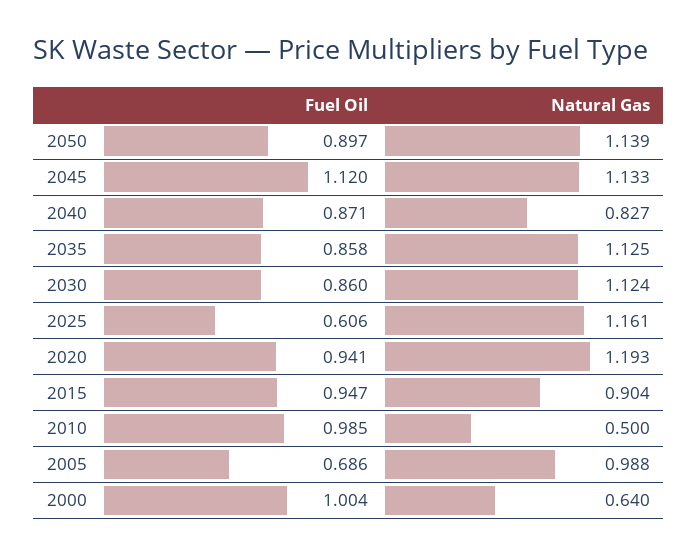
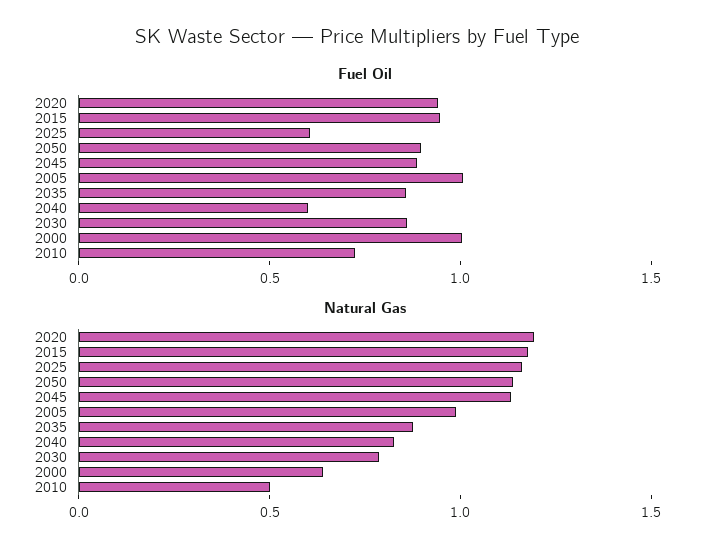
Fuel Oil, 2045: 1.12 -> 0.9
Fuel Oil, 2040: 0.871 -> 0.6
Natural Gas, 2035: 1.125 -> 0.9
Natural Gas, 2030: 1.124 -> 0.8
Natural Gas, 2015: 0.904 -> 1.2
Fuel Oil, 2010: 0.985 -> 0.7
Fuel Oil, 2005: 0.686 -> 1

